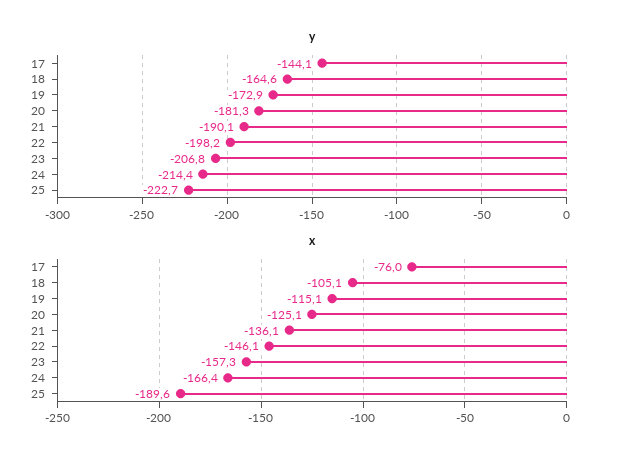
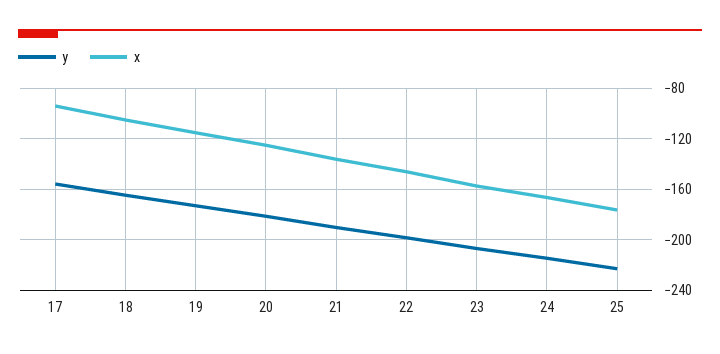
y, 17: -144.1 -> -155
x, 17: -76 -> -95
x, 25: -189.6 -> -175

